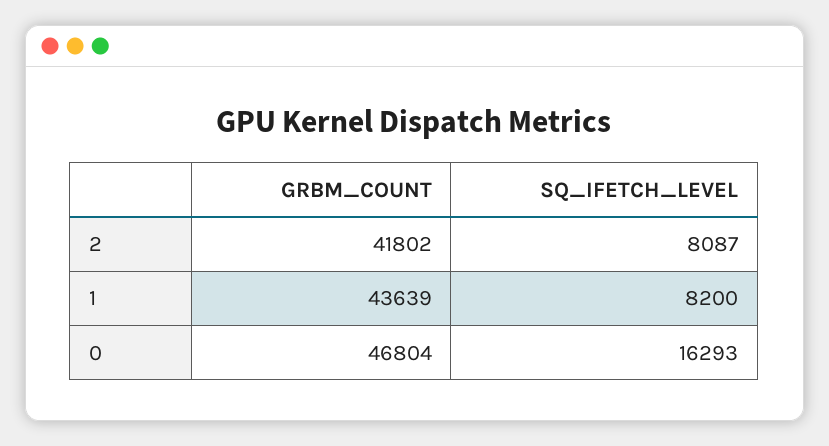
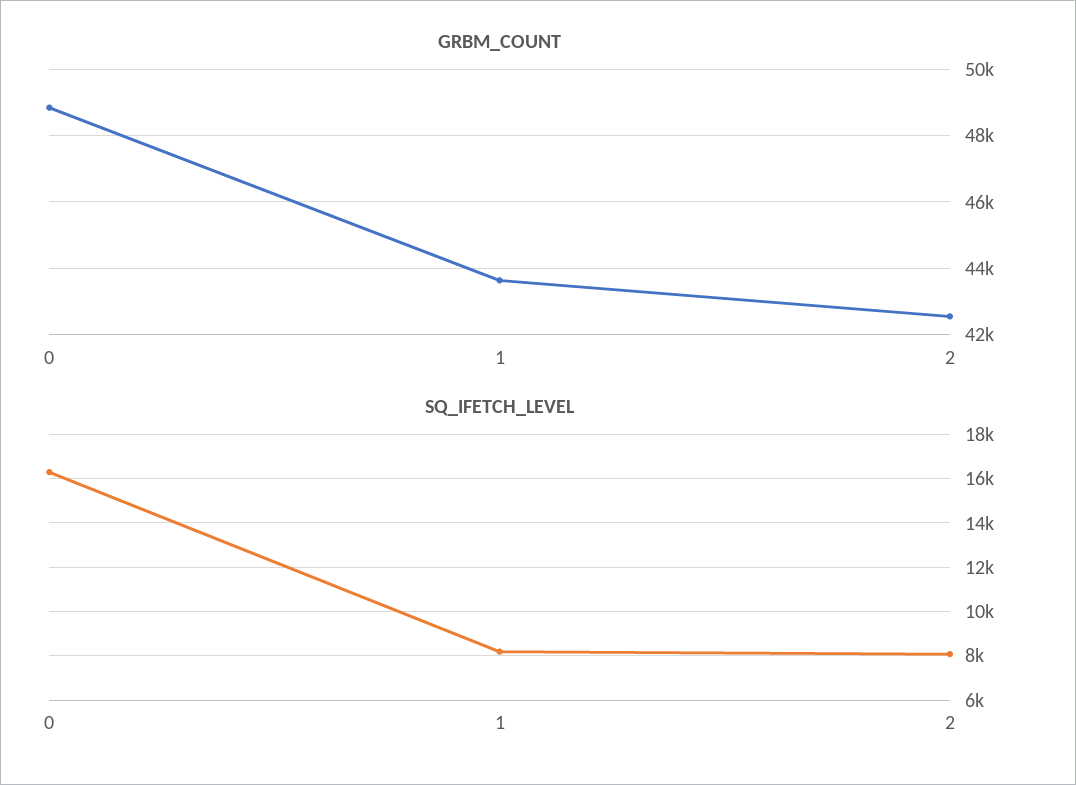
GRBM_COUNT, 2: 41802 -> 42600
GRBM_COUNT, 0: 46804 -> 48800

